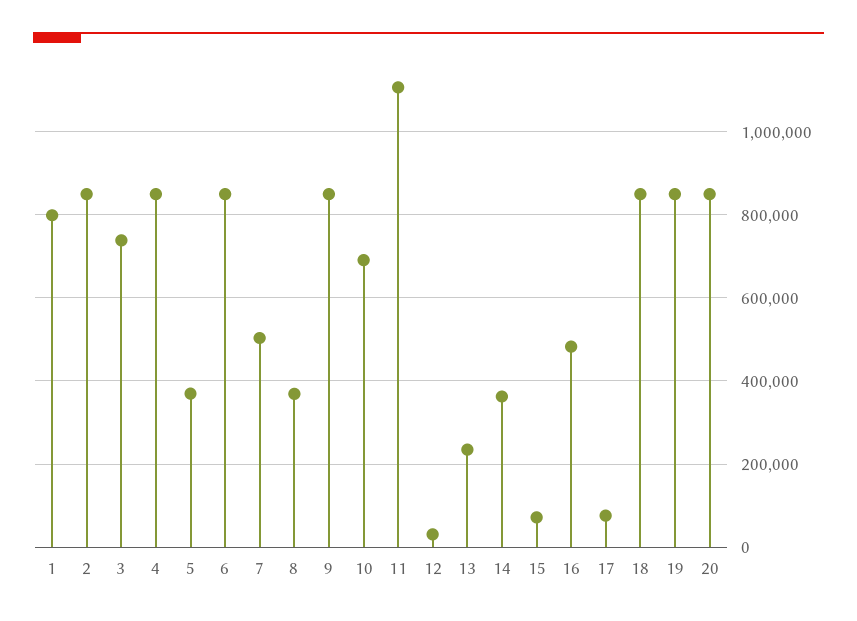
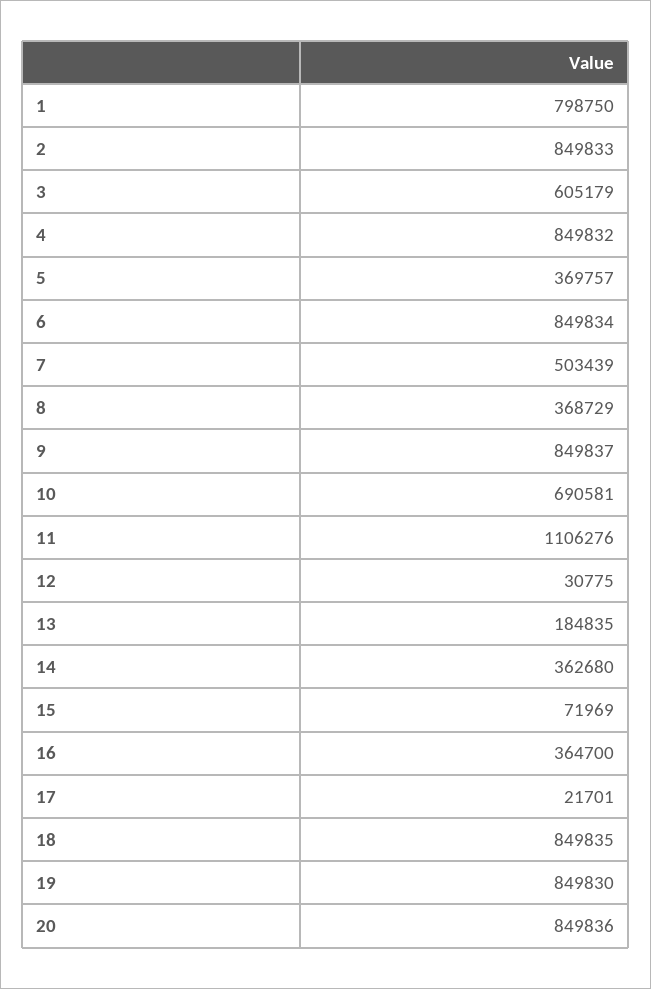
3: 740000 -> 605179
13: 240000 -> 184835
16: 480000 -> 364700
17: 80000 -> 21701

